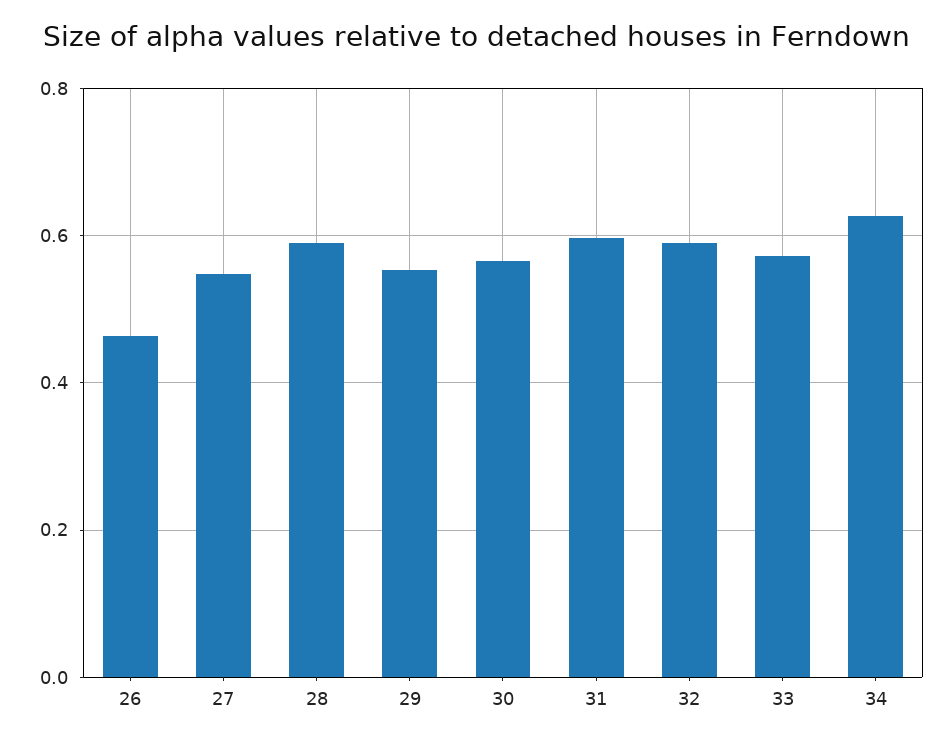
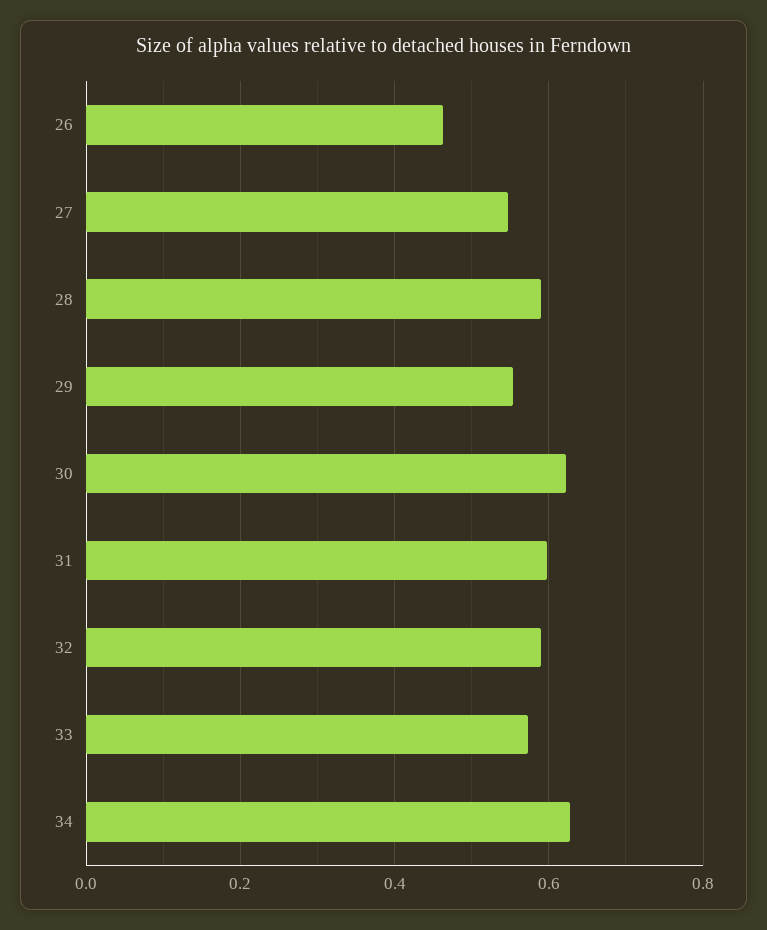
30: 0.56 -> 0.62

